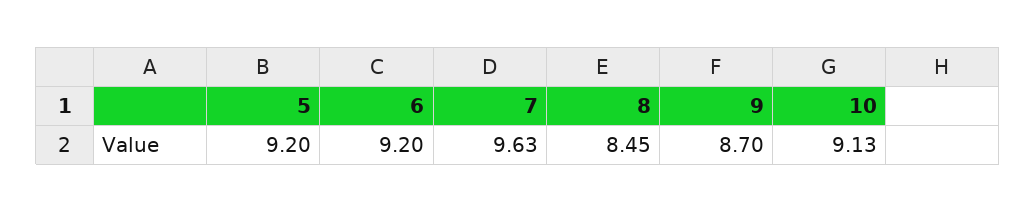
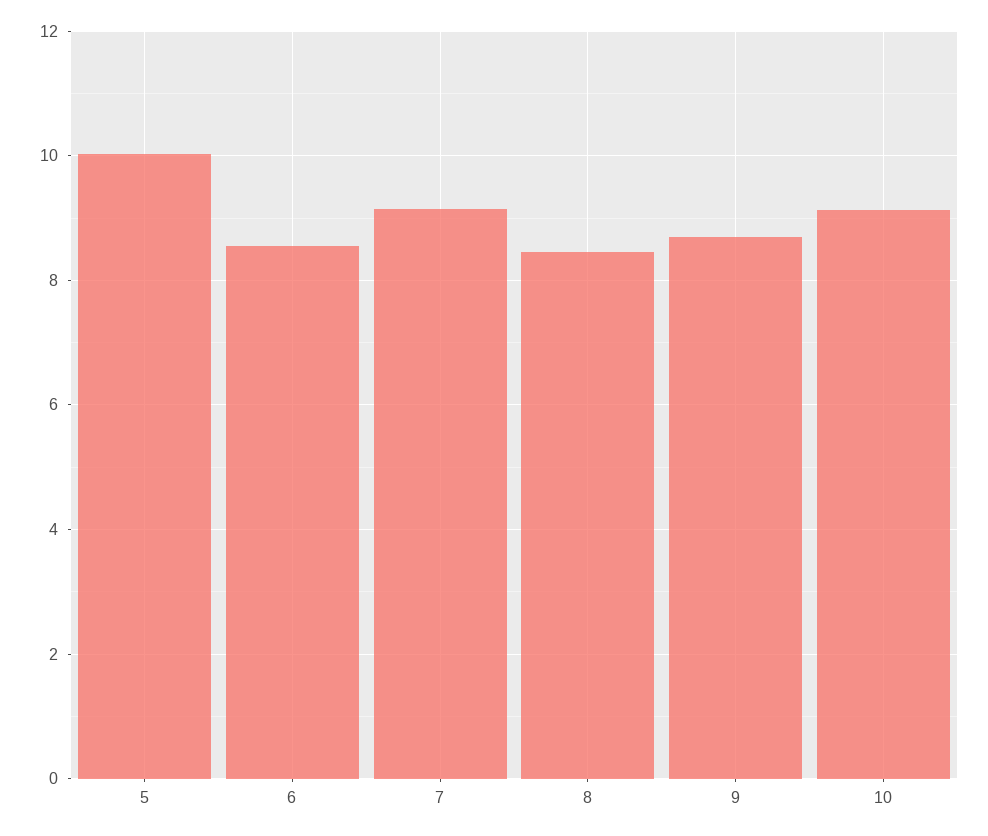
5: 9.2 -> 10
6: 9.2 -> 8.6
7: 9.63 -> 9.2

